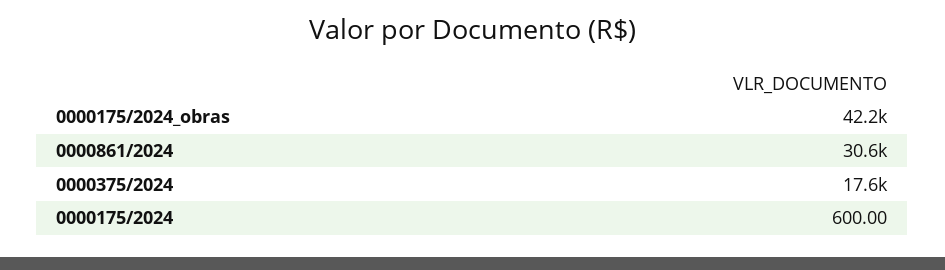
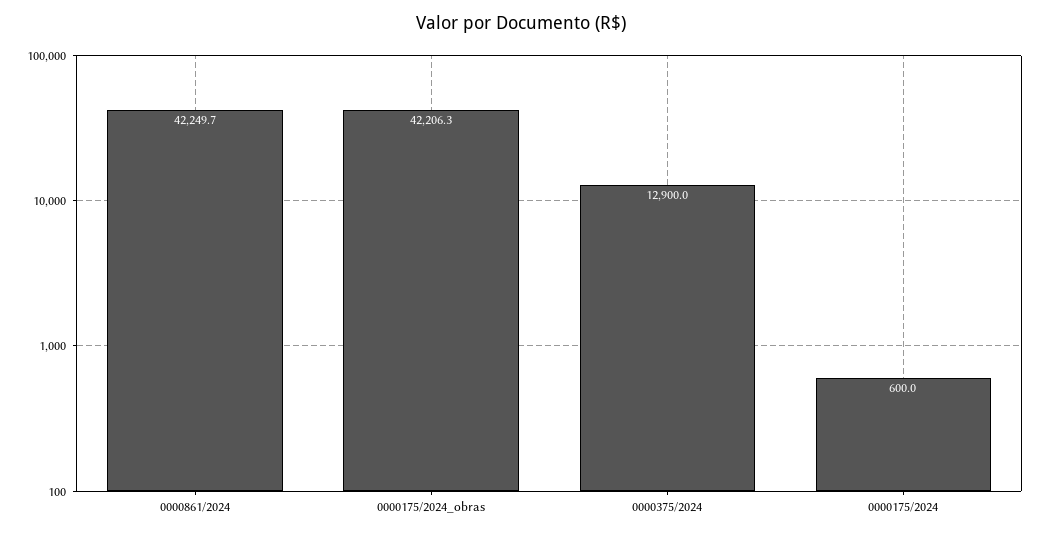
0000861/2024: 30600 -> 42249.7
0000375/2024: 17600 -> 12900

